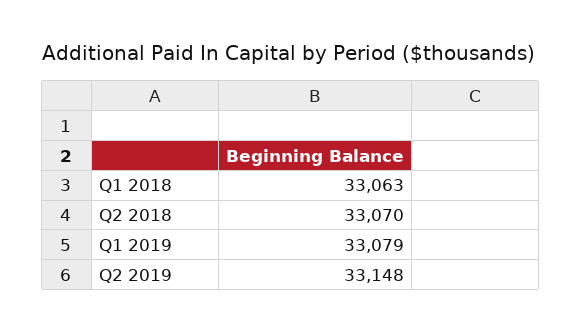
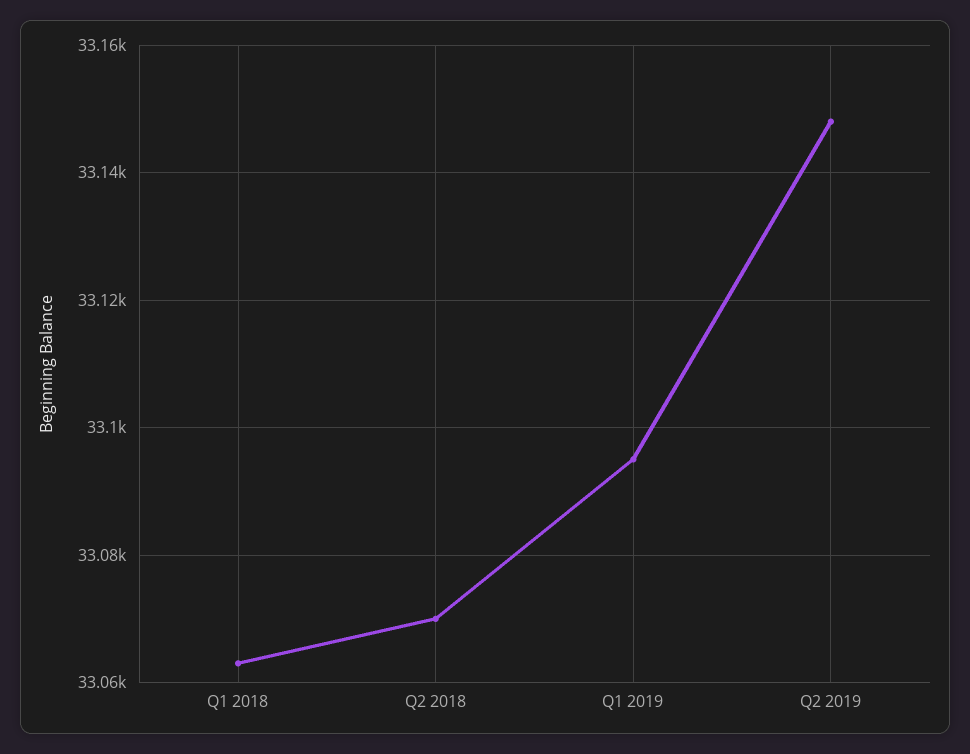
Q1 2019: 33079 -> 33095

